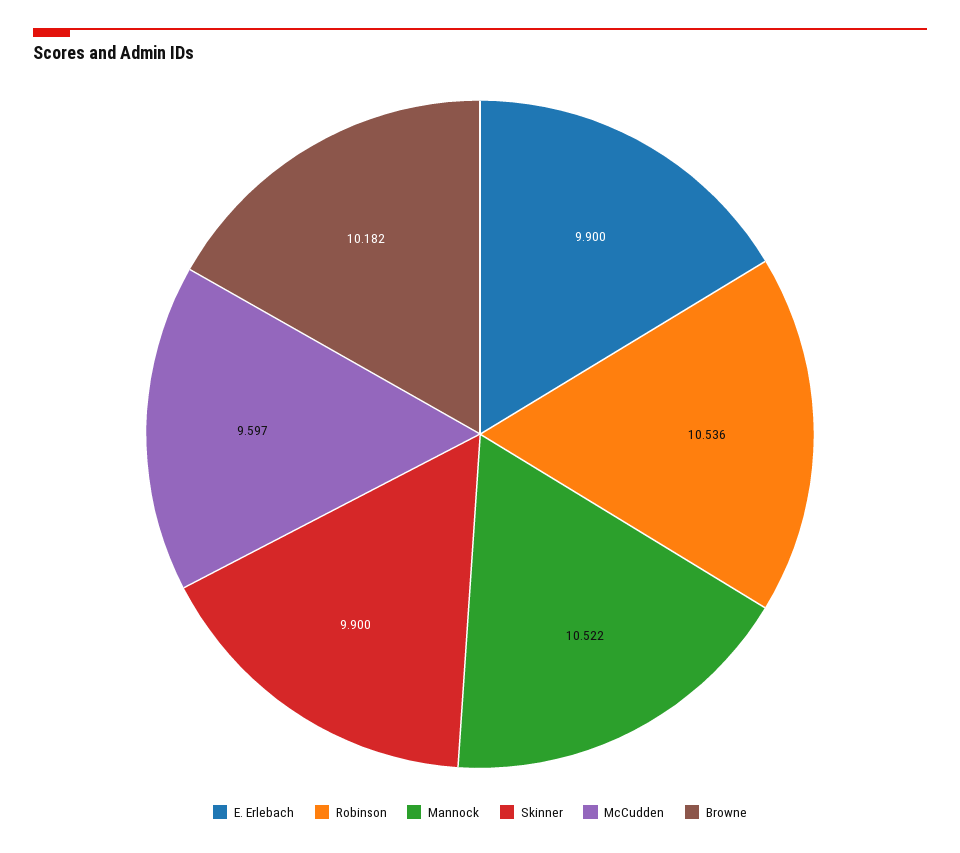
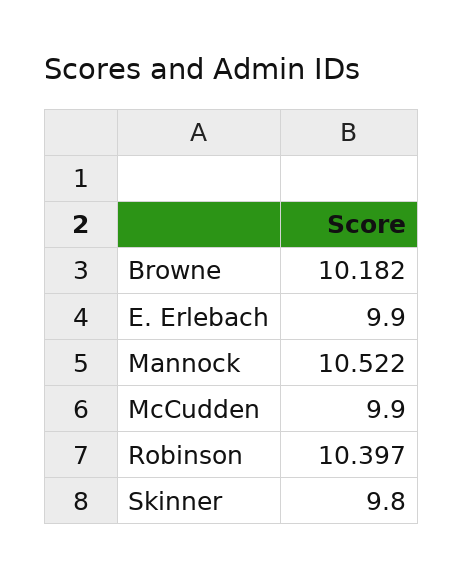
Robinson: 10.536 -> 10.397
Skinner: 9.9 -> 9.8
McCudden: 9.597 -> 9.9

